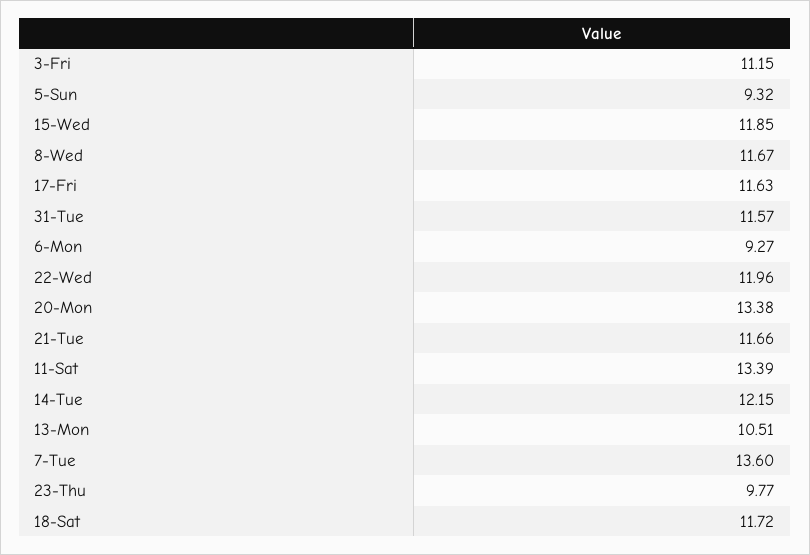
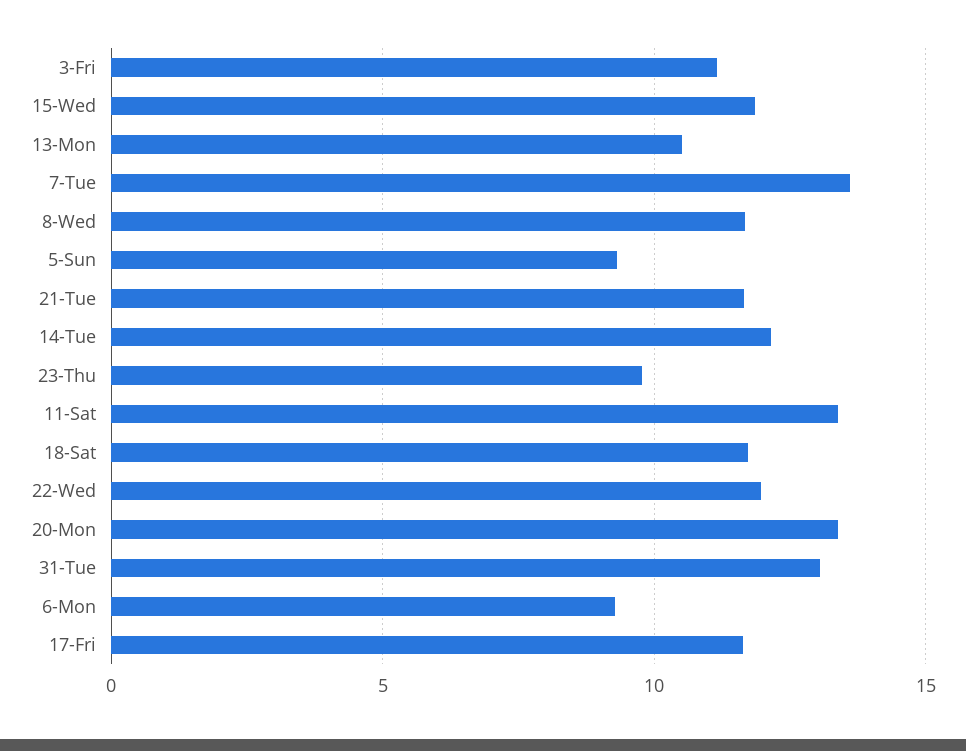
31-Tue: 11.57 -> 13

